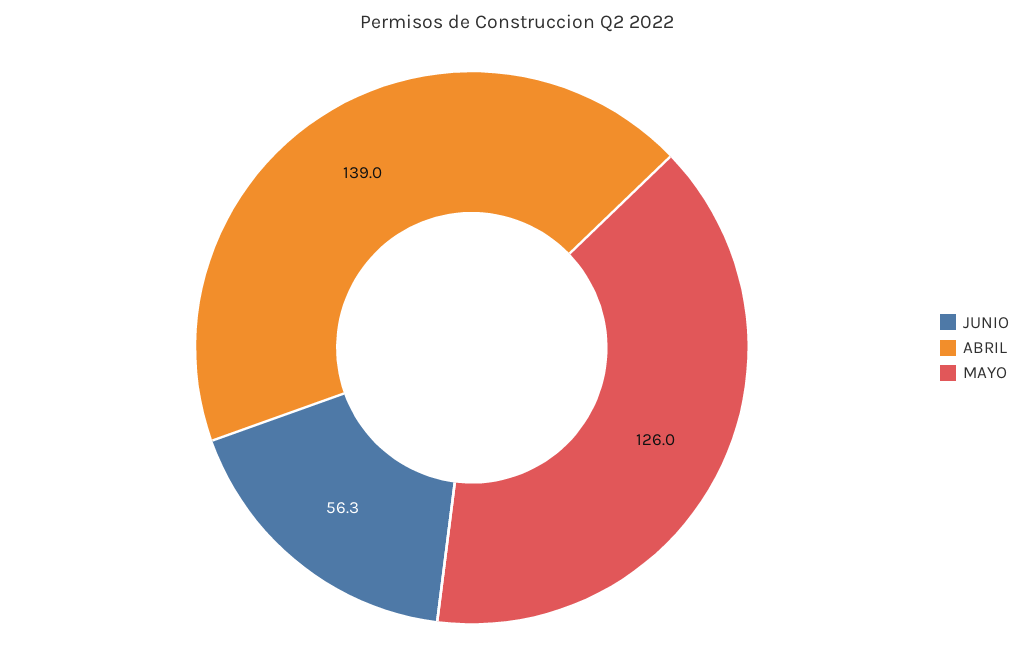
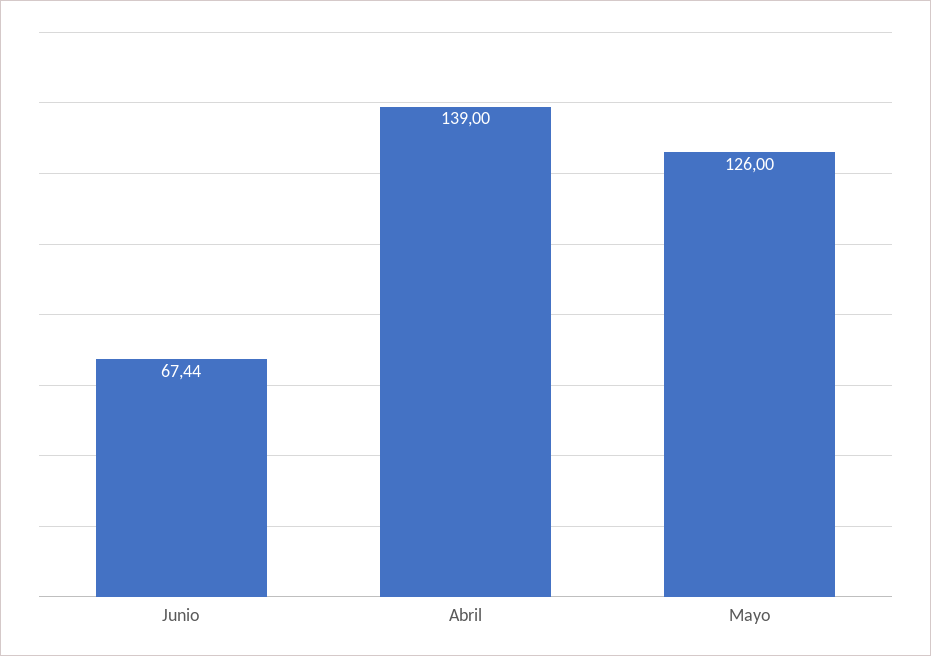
JUNIO: 56.3 -> 67.44

